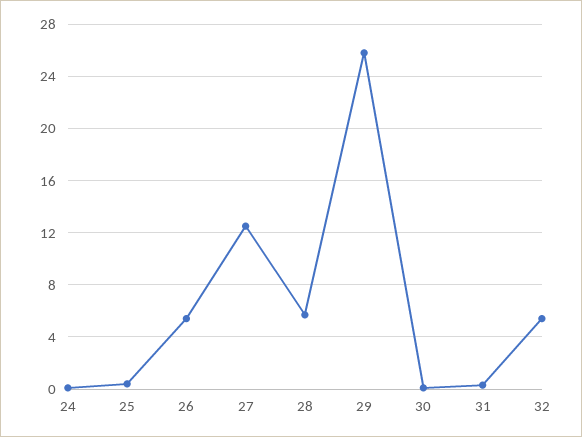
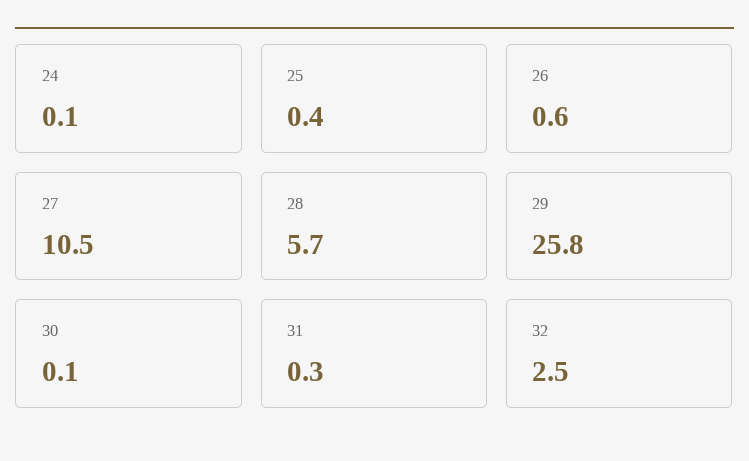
26: 5.5 -> 0.6
27: 12.5 -> 10.5
32: 5.5 -> 2.5

